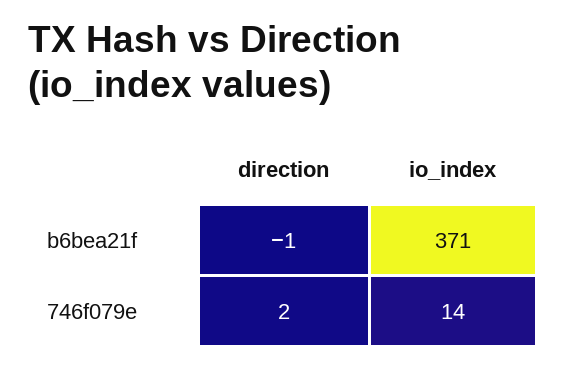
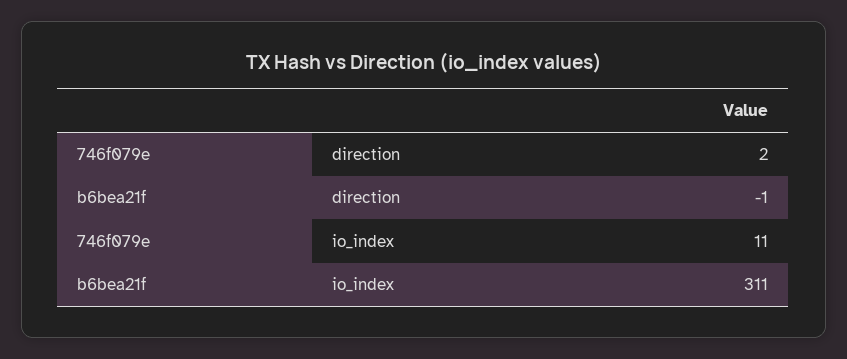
io_index, b6bea21f: 371 -> 311
io_index, 746f079e: 14 -> 11

